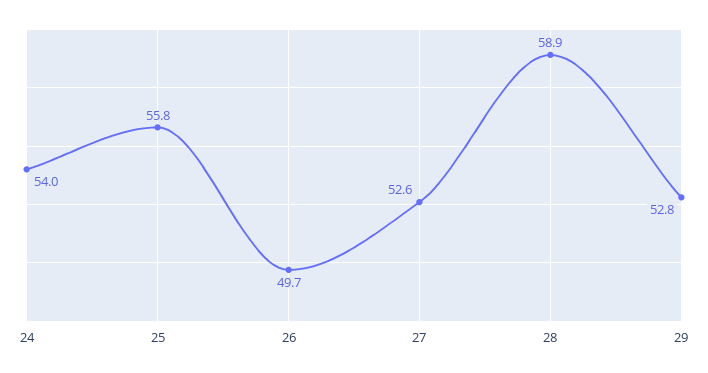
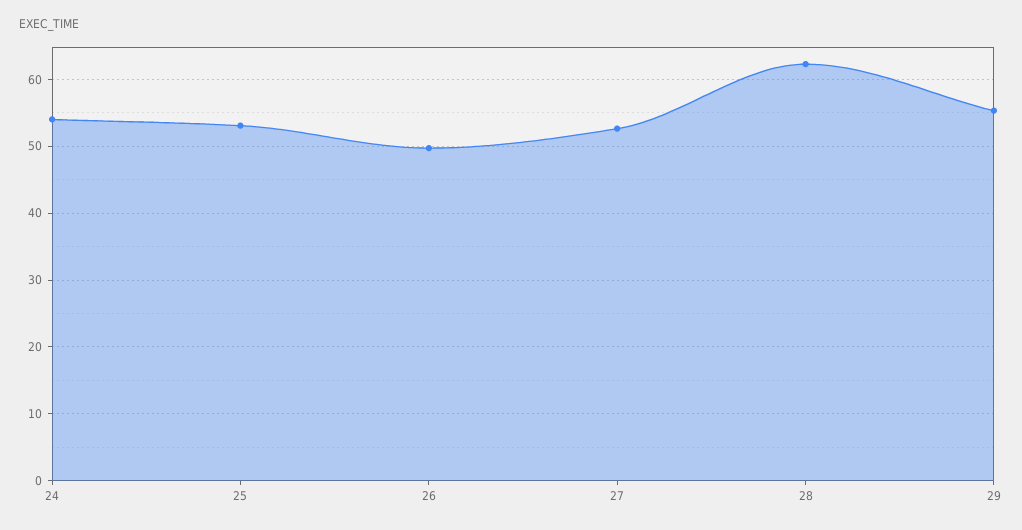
25: 55.8 -> 53
28: 58.9 -> 62
29: 52.8 -> 55

